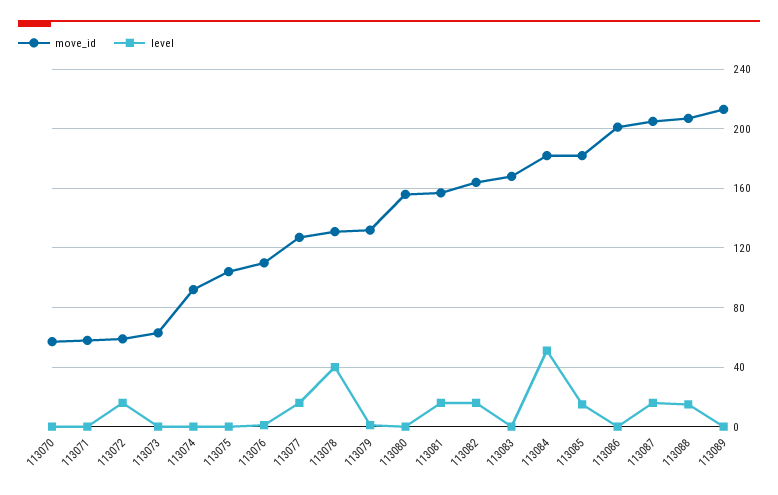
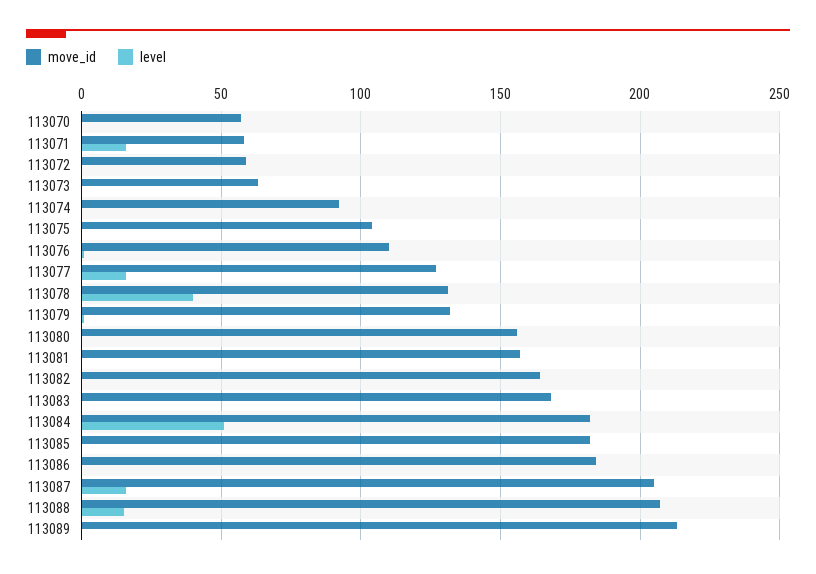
level, 113071: 0 -> 15
level, 113072: 15 -> 0
level, 113081: 15 -> 0
level, 113082: 15 -> 0
level, 113085: 15 -> 0
move_id, 113086: 200 -> 185

